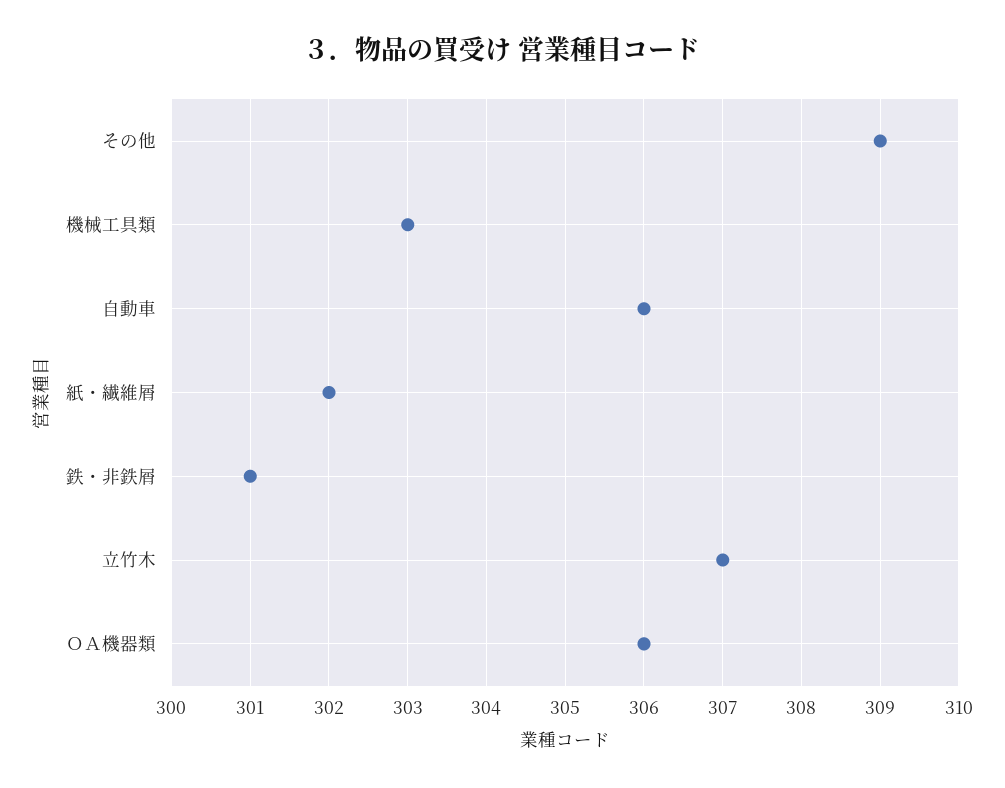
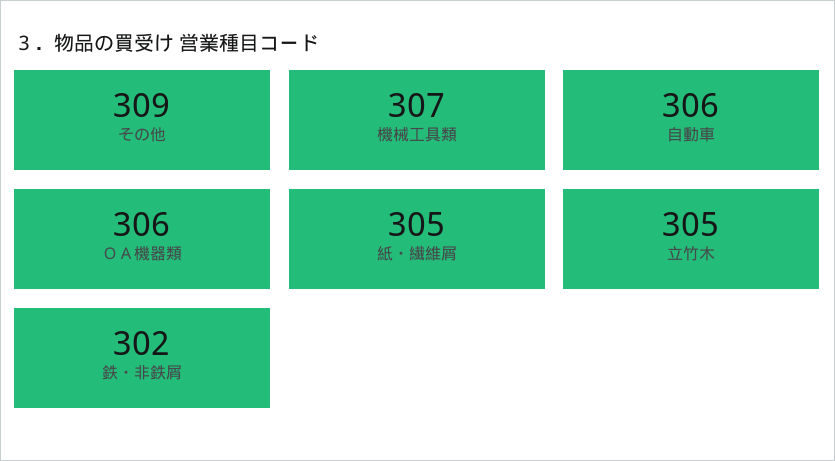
機械工具類: 303 -> 307
紙・繊維屑: 302 -> 305
鉄・非鉄屑: 301 -> 302
立竹木: 307 -> 305

